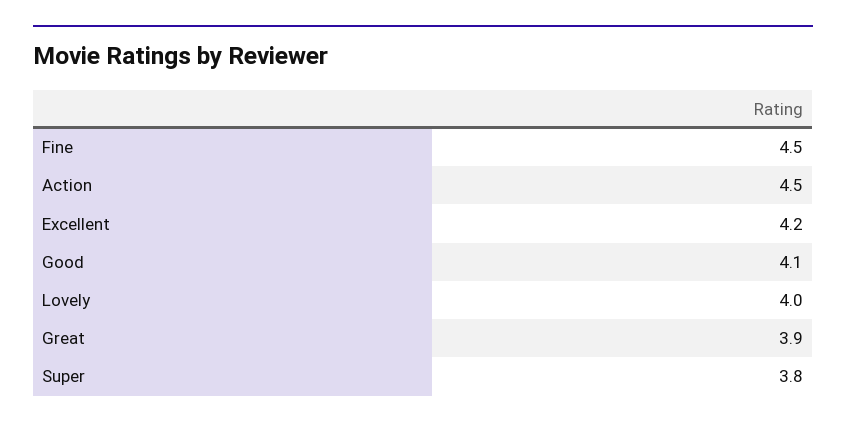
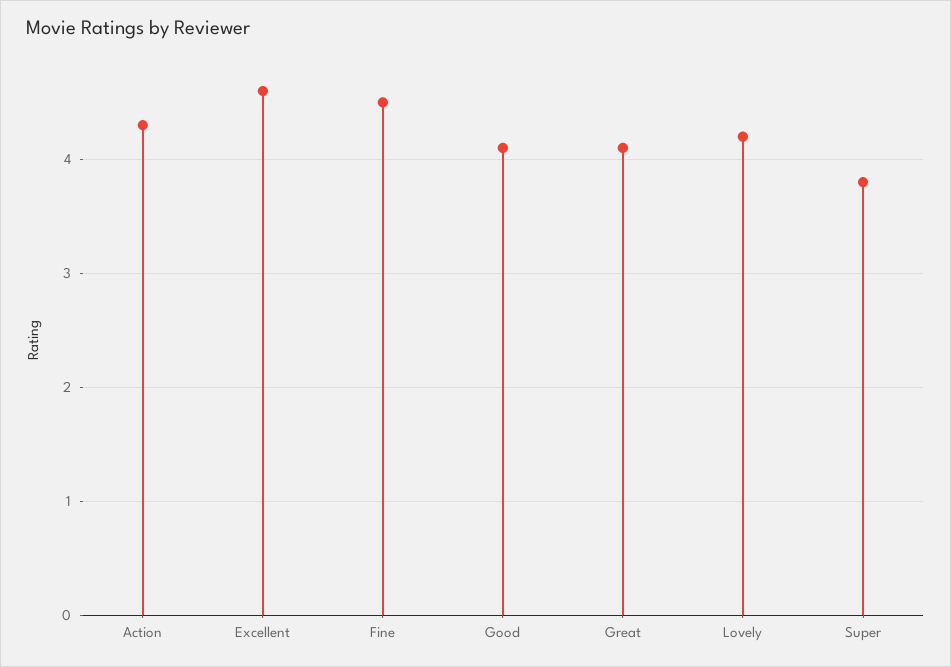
Action: 4.5 -> 4.3
Excellent: 4.2 -> 4.6
Lovely: 4 -> 4.2
Great: 3.9 -> 4.1

